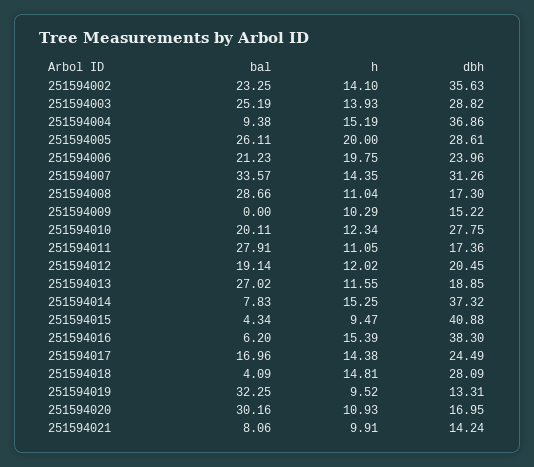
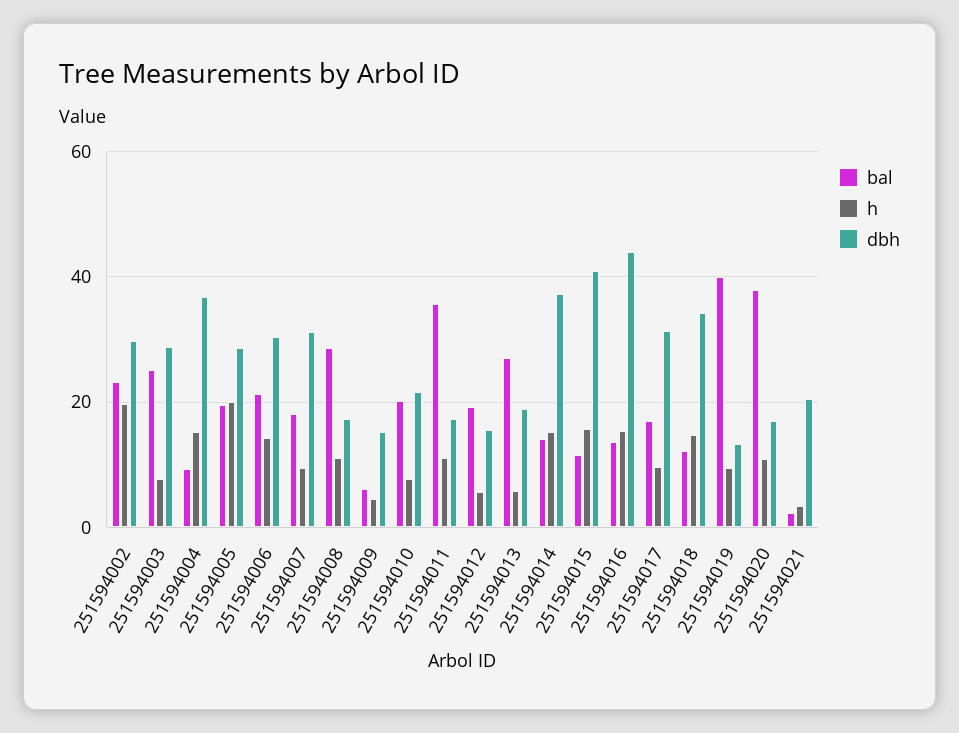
h, 251594002: 14.1 -> 20
dbh, 251594002: 35.63 -> 30
h, 251594003: 13.93 -> 8
bal, 251594005: 26.11 -> 20
h, 251594006: 19.75 -> 14
dbh, 251594006: 23.96 -> 30
bal, 251594007: 33.57 -> 18
h, 251594007: 14.35 -> 10
bal, 251594009: 0 -> 6
h, 251594009: 10.29 -> 4
h, 251594010: 12.34 -> 8
dbh, 251594010: 27.75 -> 22
bal, 251594011: 27.91 -> 36
h, 251594012: 12.02 -> 6
dbh, 251594012: 20.45 -> 16
h, 251594013: 11.55 -> 6
bal, 251594014: 7.83 -> 14
bal, 251594015: 4.34 -> 12
h, 251594015: 9.47 -> 16
bal, 251594016: 6.2 -> 14
dbh, 251594016: 38.3 -> 44
h, 251594017: 14.38 -> 10
dbh, 251594017: 24.49 -> 32
bal, 251594018: 4.09 -> 12
dbh, 251594018: 28.09 -> 34
bal, 251594019: 32.25 -> 40
bal, 251594020: 30.16 -> 38
bal, 251594021: 8.06 -> 2
h, 251594021: 9.91 -> 4
dbh, 251594021: 14.24 -> 20

